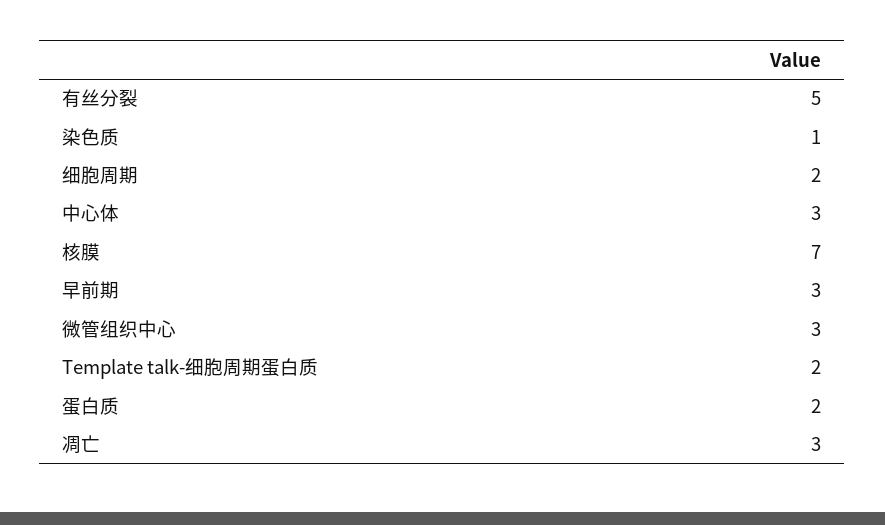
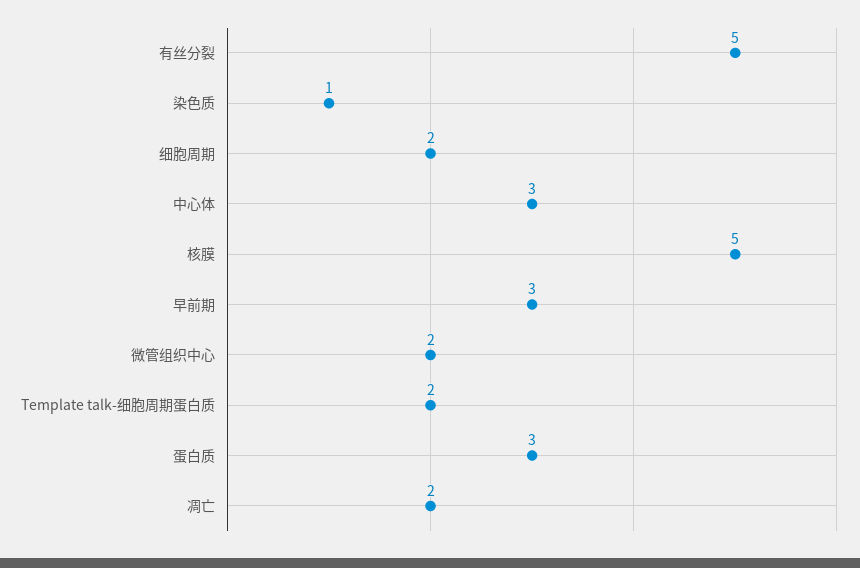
核膜: 7 -> 5
微管组织中心: 3 -> 2
蛋白质: 2 -> 3
凋亡: 3 -> 2

